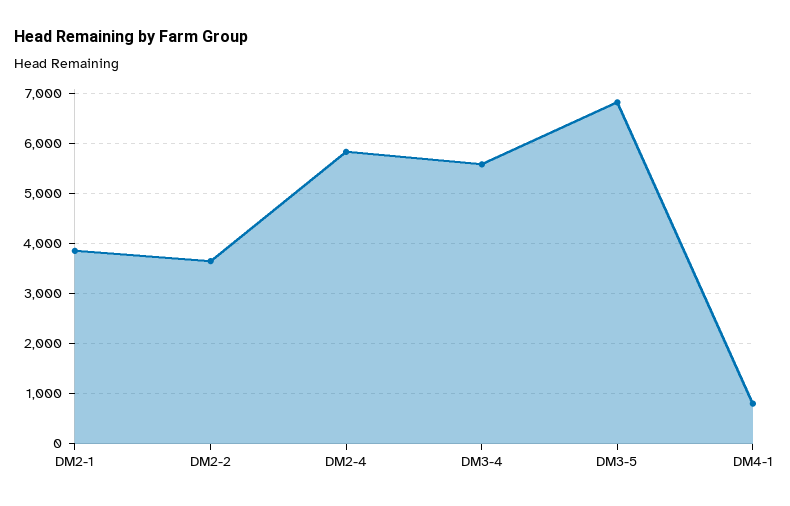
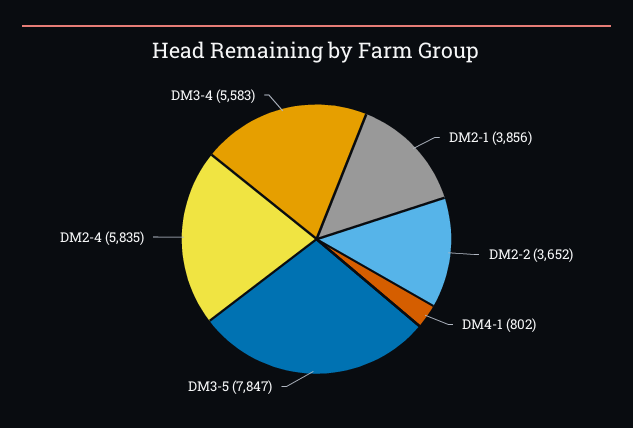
DM3-5: 6800 -> 7847

